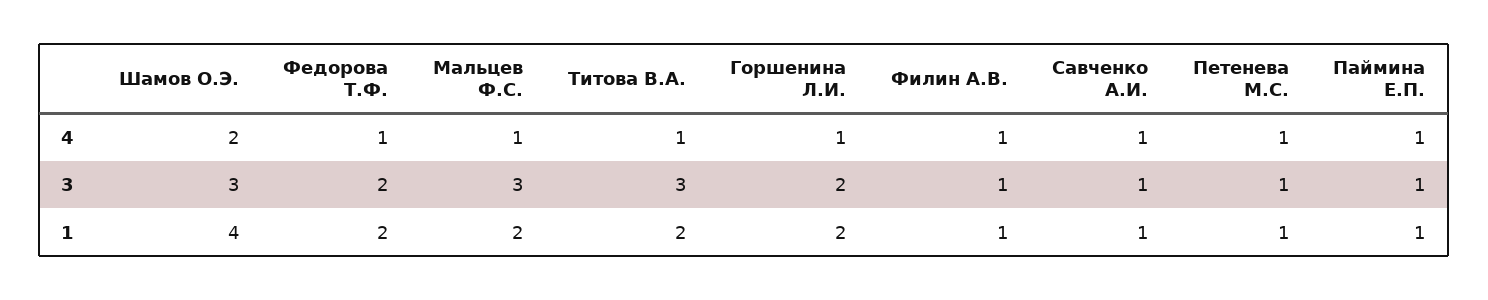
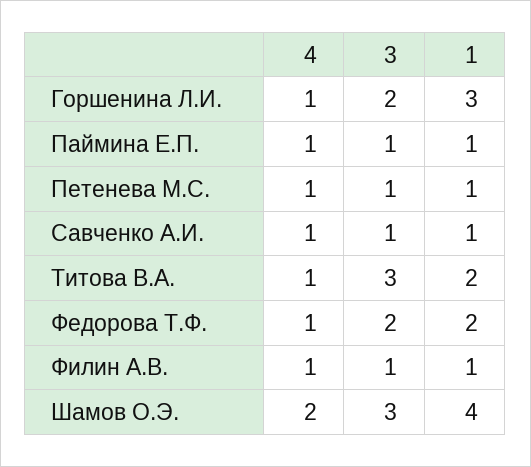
Мальцев Ф.С., 4: 1 -> none
Мальцев Ф.С., 3: 3 -> none
Мальцев Ф.С., 1: 2 -> none
Горшенина Л.И., 1: 2 -> 3

